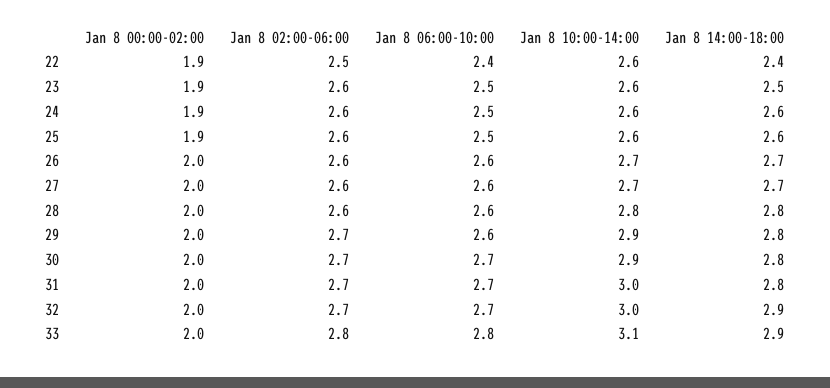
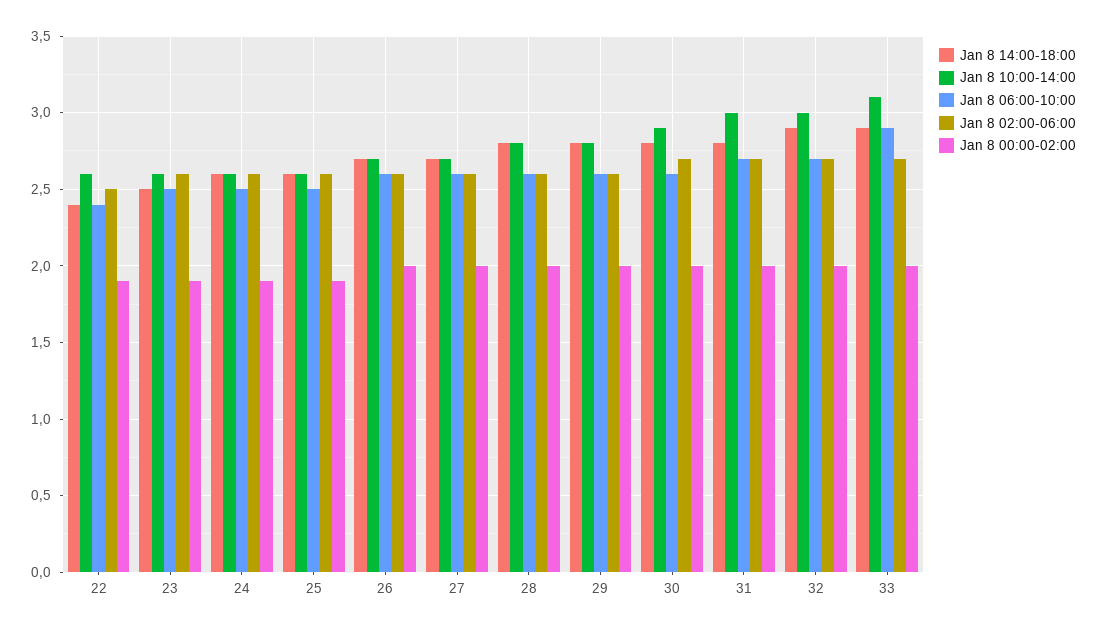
Jan 8 02:00-06:00, 29: 2.7 -> 2.6
Jan 8 10:00-14:00, 29: 2.9 -> 2.8
Jan 8 06:00-10:00, 30: 2.7 -> 2.6
Jan 8 02:00-06:00, 33: 2.8 -> 2.7
Jan 8 06:00-10:00, 33: 2.8 -> 2.9

